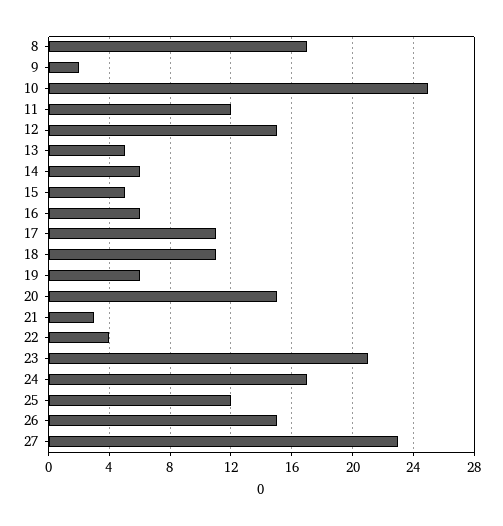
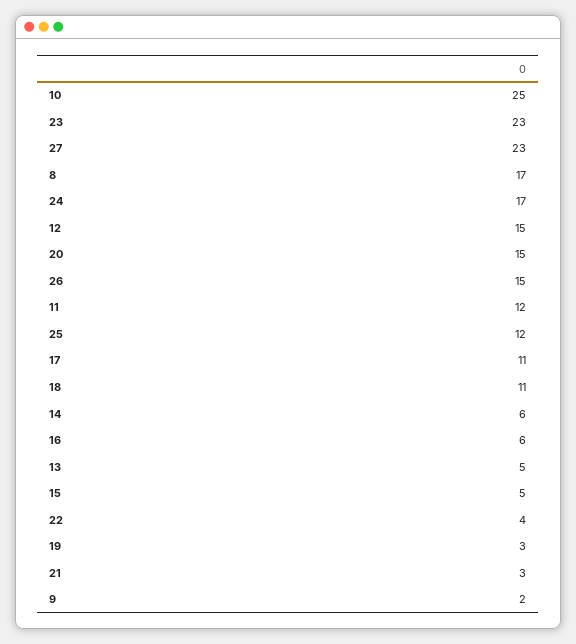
19: 6 -> 3
23: 21 -> 23

